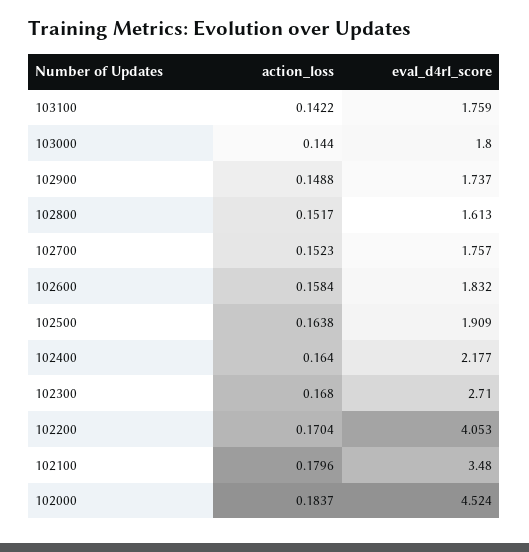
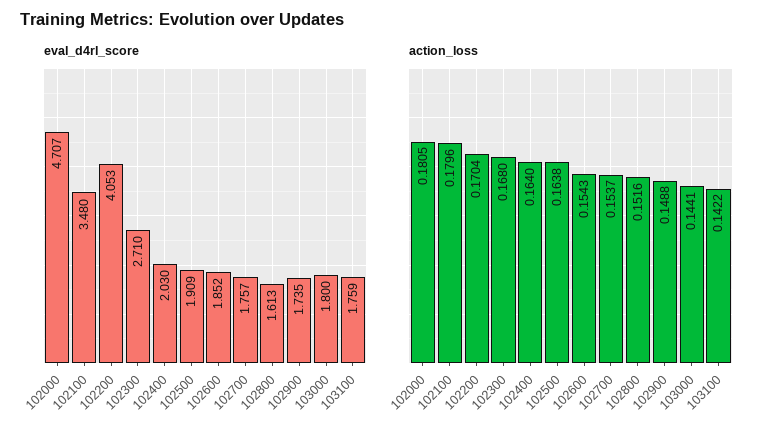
action_loss, 103000: 0.144 -> 0.1441
eval_d4rl_score, 102900: 1.737 -> 1.735
action_loss, 102800: 0.1517 -> 0.1516
action_loss, 102700: 0.1523 -> 0.1537
action_loss, 102600: 0.1584 -> 0.1543
eval_d4rl_score, 102600: 1.832 -> 1.852
eval_d4rl_score, 102400: 2.177 -> 2.03
action_loss, 102000: 0.1837 -> 0.1805
eval_d4rl_score, 102000: 4.524 -> 4.707

